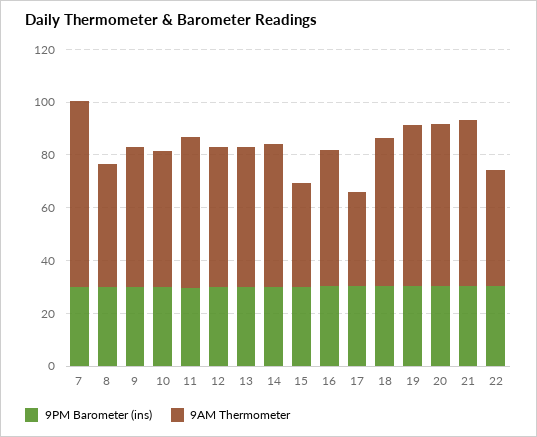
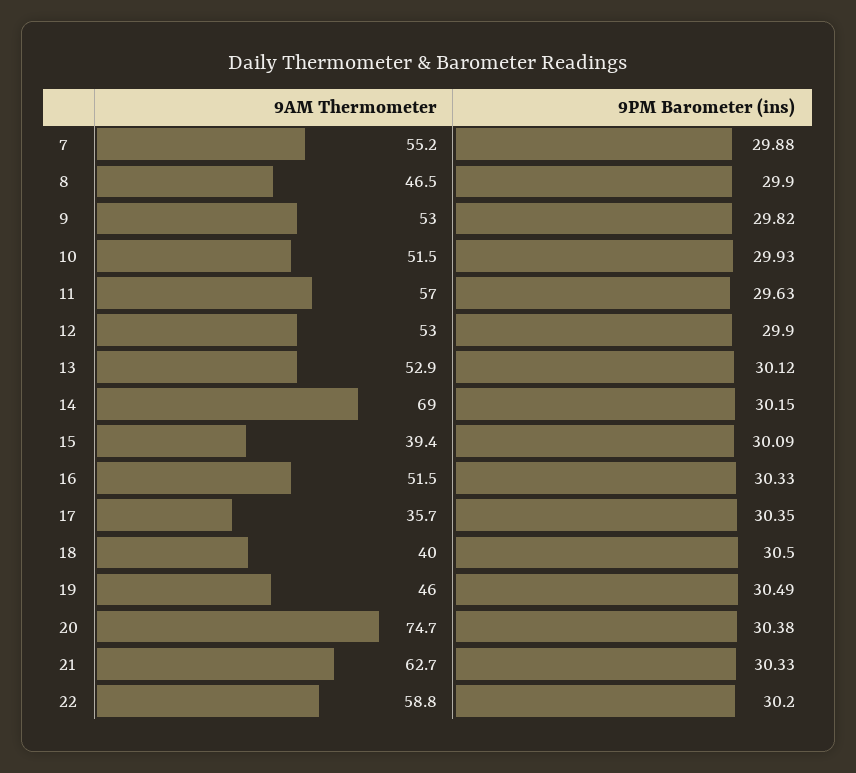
9AM Thermometer, 7: 70 -> 55.2
9AM Thermometer, 14: 55 -> 69
9AM Thermometer, 18: 55 -> 40
9AM Thermometer, 19: 60 -> 46
9AM Thermometer, 20: 60 -> 74.7
9AM Thermometer, 22: 45 -> 58.8

